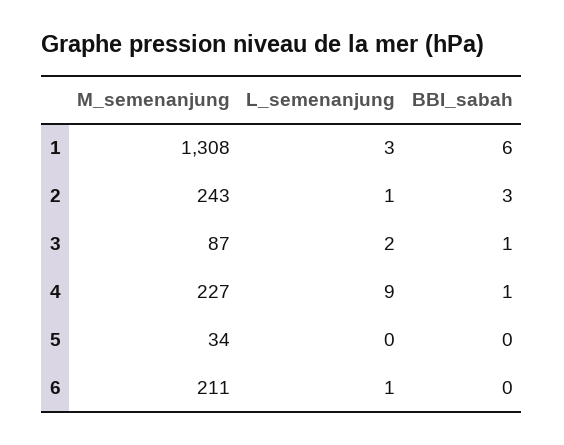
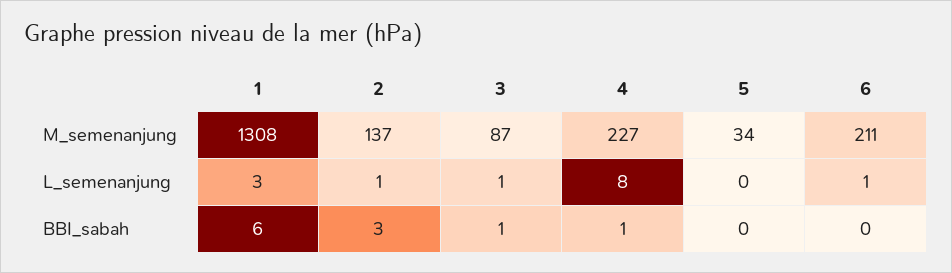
M_semenanjung, 2: 243 -> 137
L_semenanjung, 3: 2 -> 1
L_semenanjung, 4: 9 -> 8

